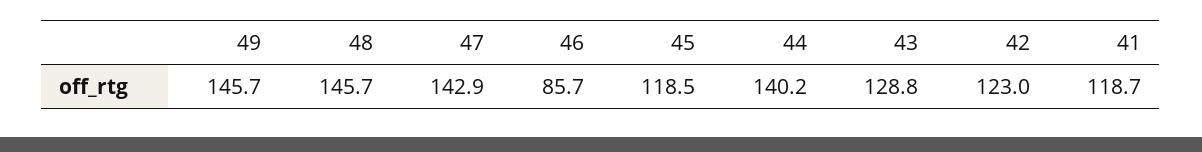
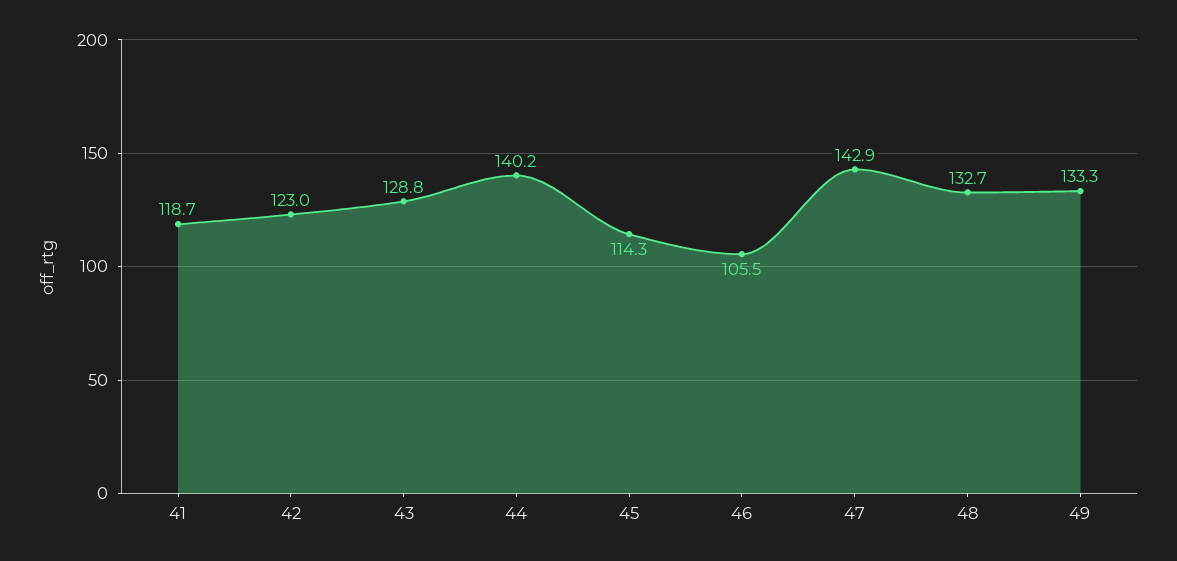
49: 145.7 -> 133.3
48: 145.7 -> 132.7
46: 85.7 -> 105.5
45: 118.5 -> 114.3

